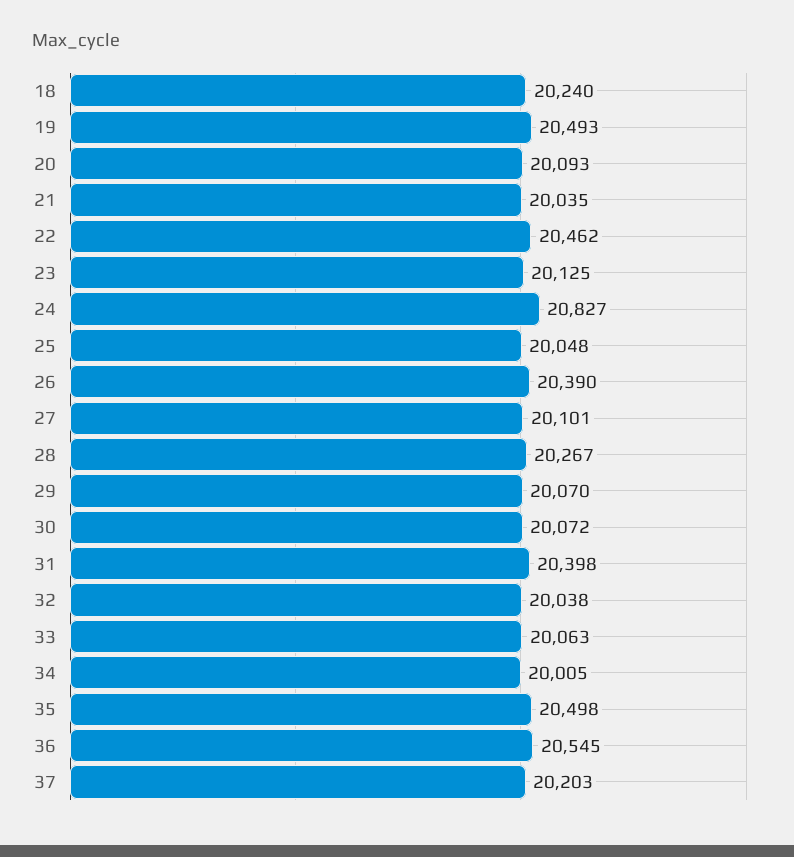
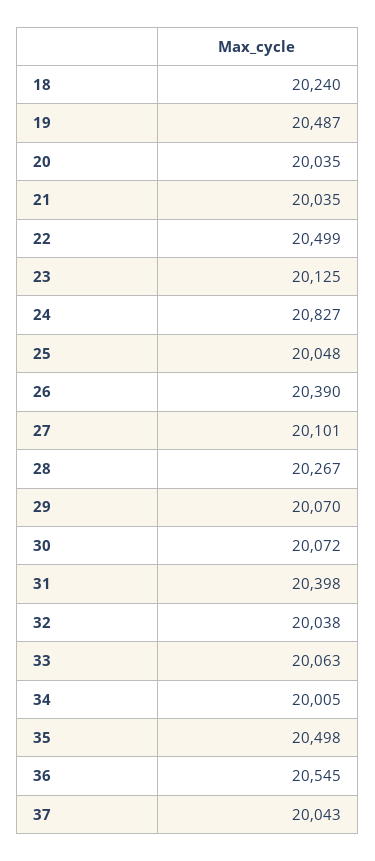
19: 20493 -> 20487
20: 20093 -> 20035
22: 20462 -> 20499
37: 20203 -> 20043

